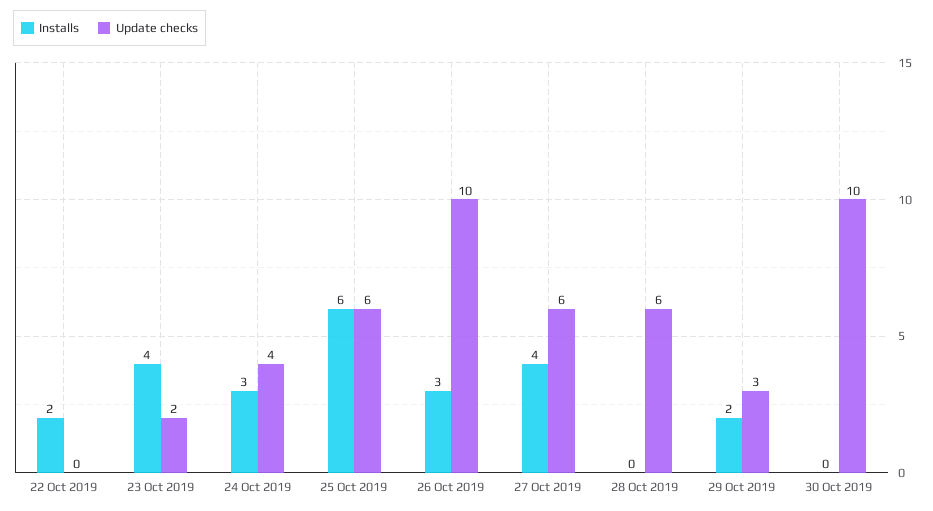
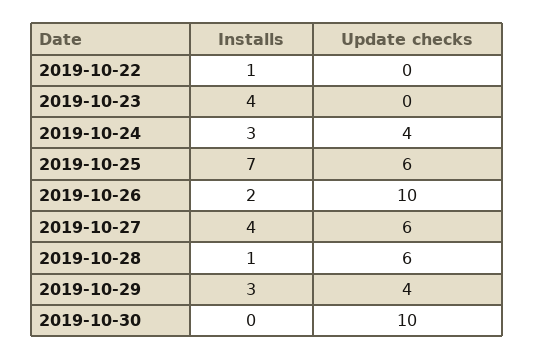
Installs, 22 Oct 2019: 2 -> 1
Update checks, 23 Oct 2019: 2 -> 0
Installs, 25 Oct 2019: 6 -> 7
Installs, 26 Oct 2019: 3 -> 2
Installs, 28 Oct 2019: 0 -> 1
Installs, 29 Oct 2019: 2 -> 3
Update checks, 29 Oct 2019: 3 -> 4

